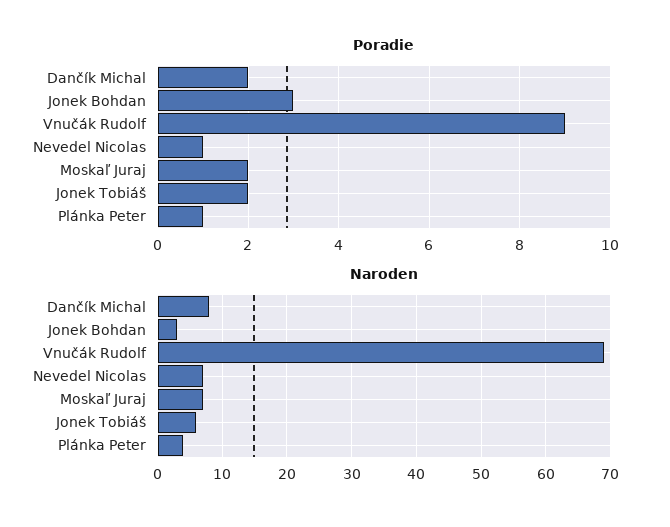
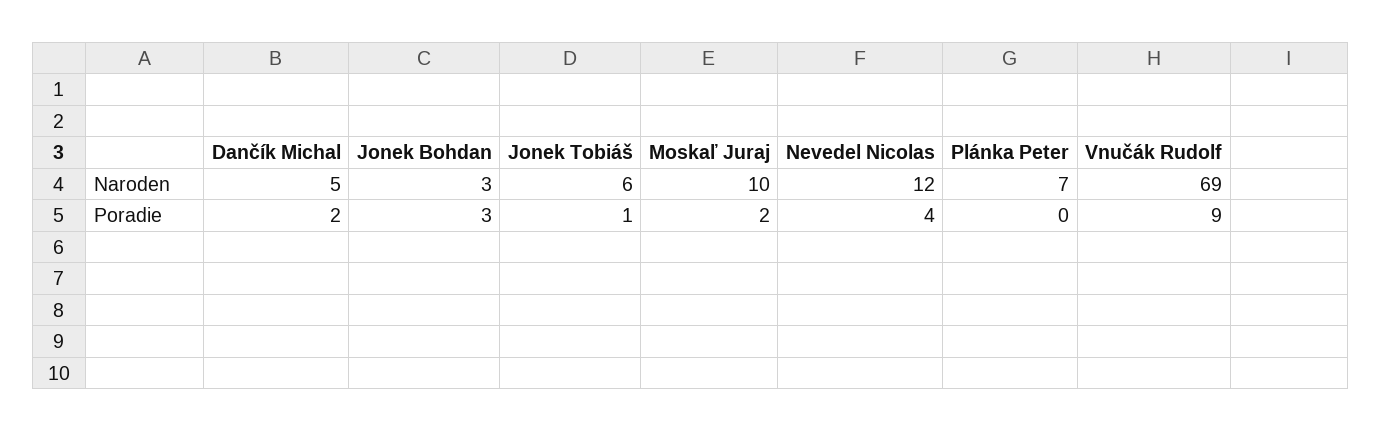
Poradie, Nevedel Nicolas: 1 -> 4
Poradie, Jonek Tobiáš: 2 -> 1
Poradie, Plánka Peter: 1 -> 0
Naroden, Dančík Michal: 8 -> 5
Naroden, Nevedel Nicolas: 7 -> 12
Naroden, Moskaľ Juraj: 7 -> 10
Naroden, Plánka Peter: 4 -> 7

